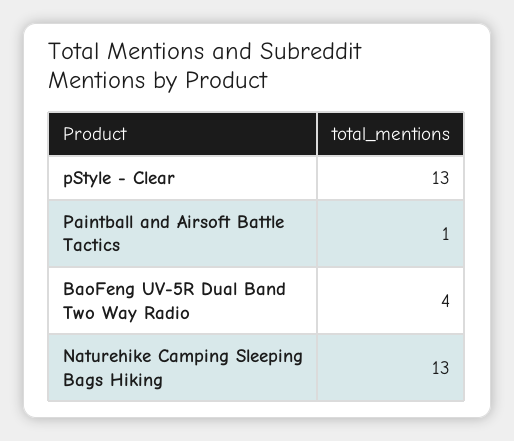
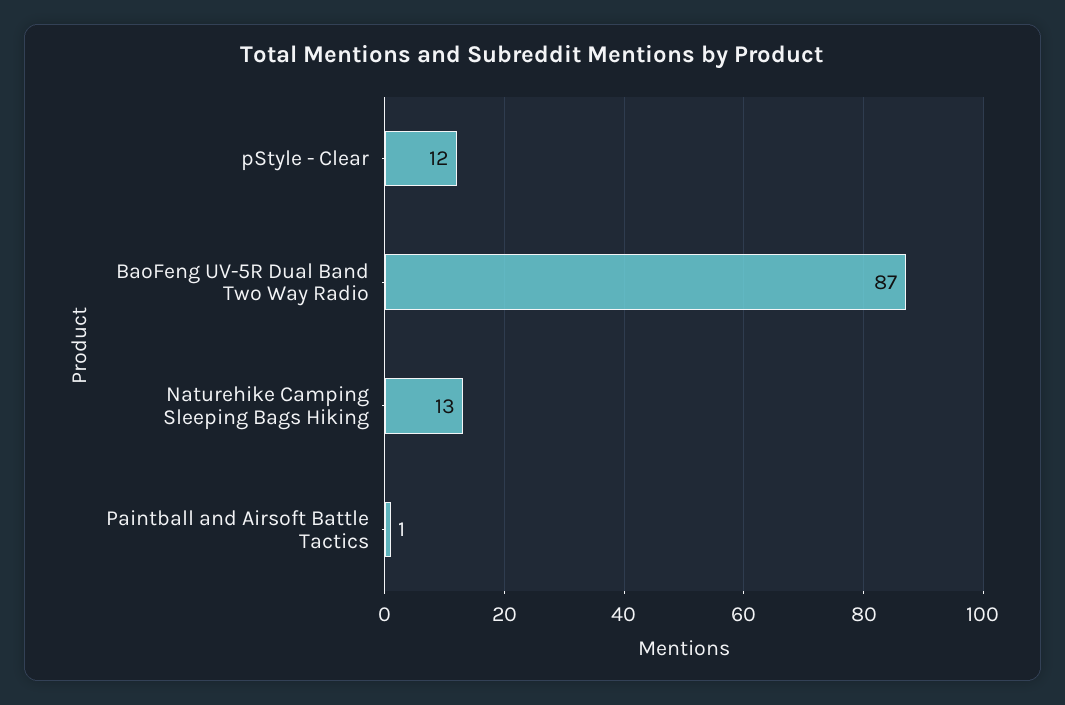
pStyle - Clear: 13 -> 12
BaoFeng UV-5R Dual Band Two Way Radio: 4 -> 87

